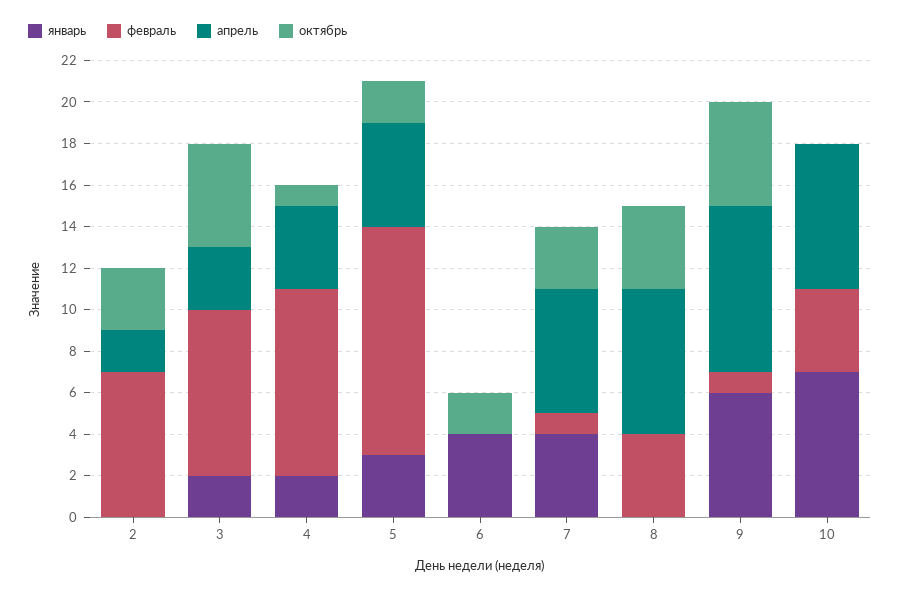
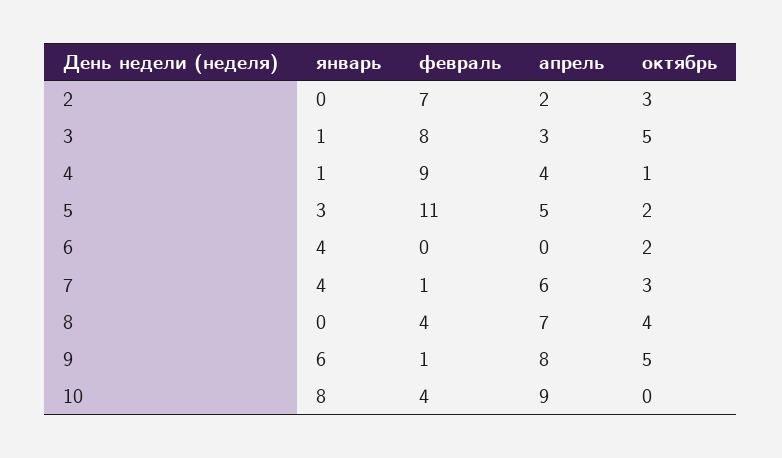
январь, 3: 2 -> 1
январь, 4: 2 -> 1
январь, 10: 7 -> 8
апрель, 10: 7 -> 9

